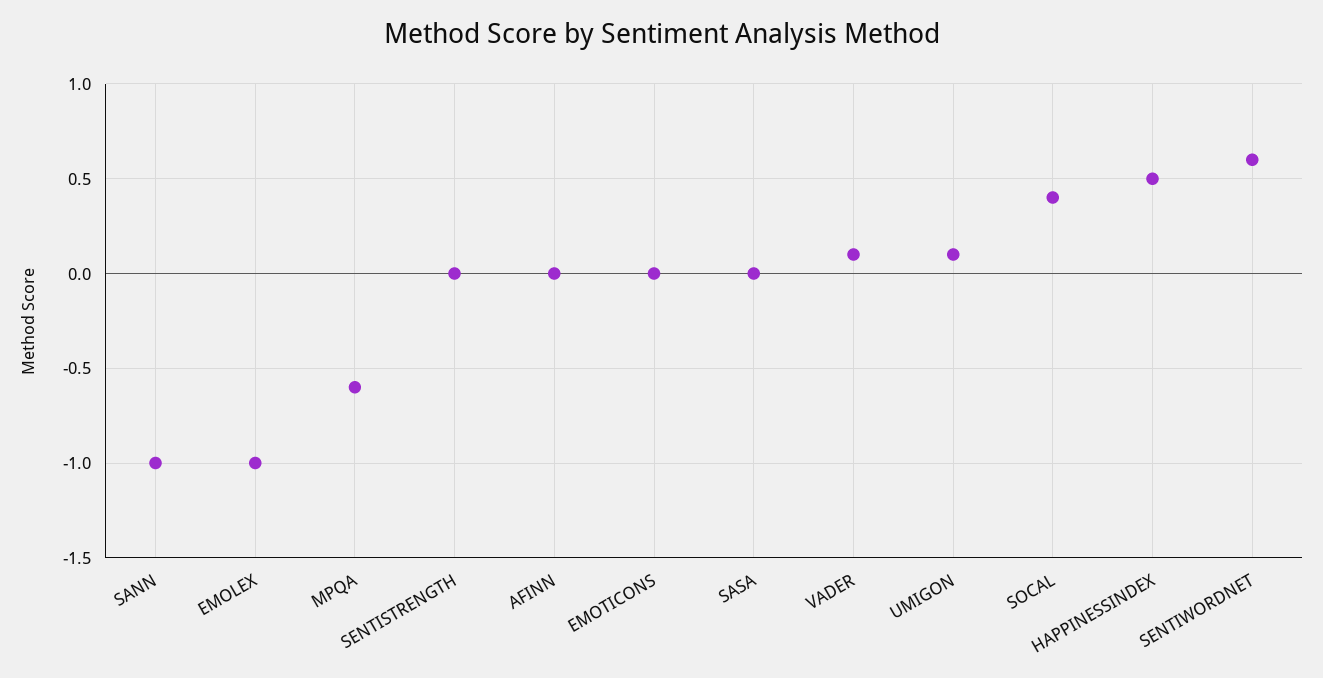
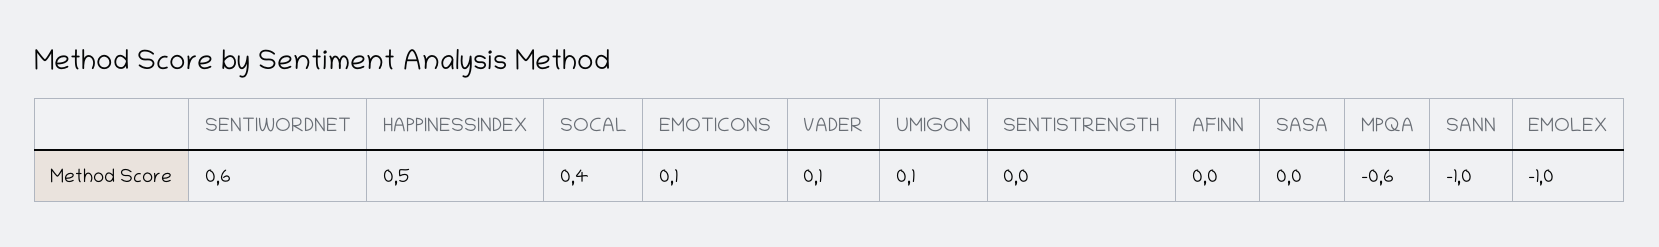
EMOTICONS: 0 -> 0.1

